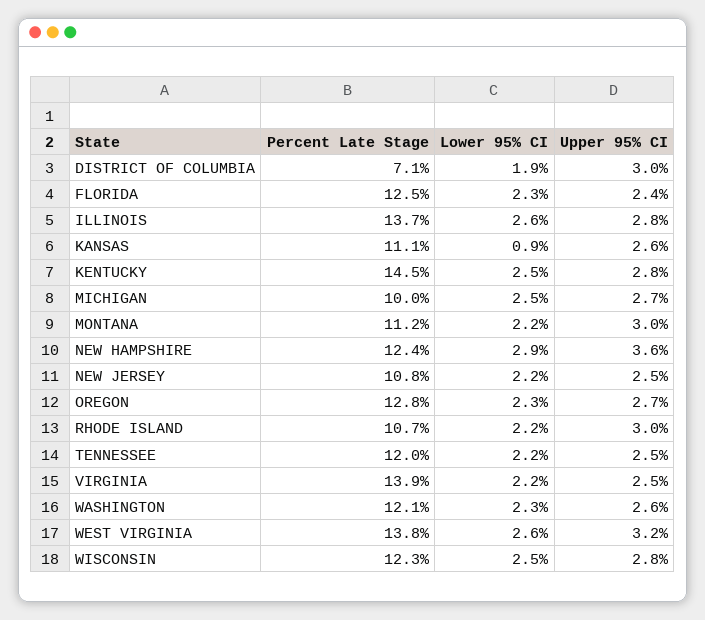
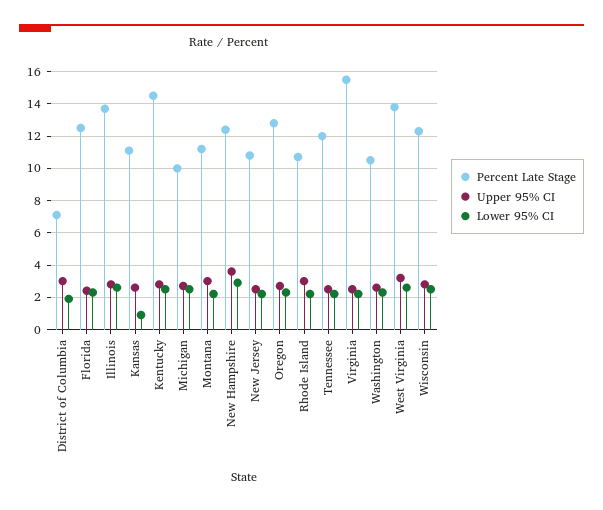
Percent Late Stage, VIRGINIA: 13.9 -> 15.5
Percent Late Stage, WASHINGTON: 12.1 -> 10.5

